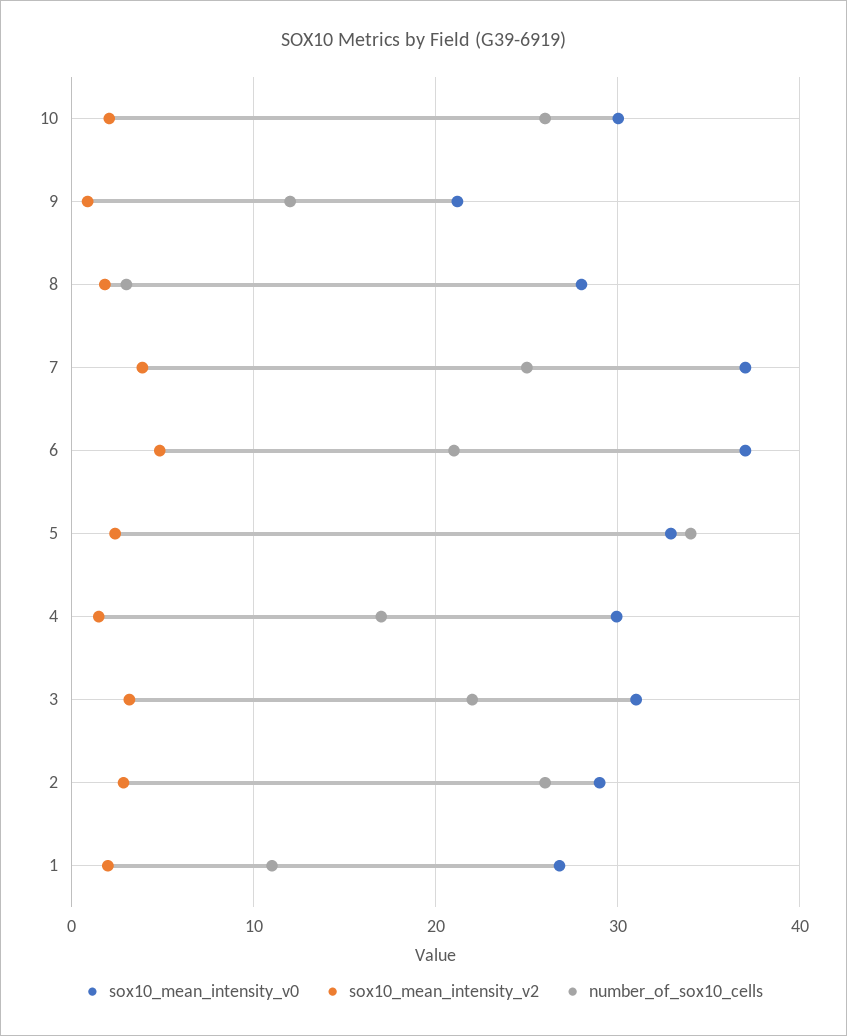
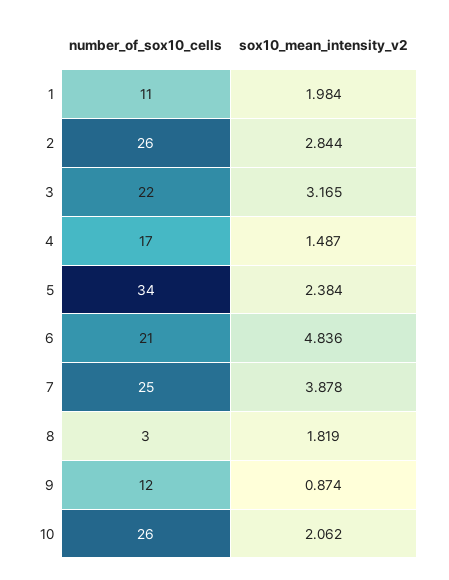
sox10_mean_intensity_v0, 10: 30 -> none
sox10_mean_intensity_v0, 9: 21 -> none
sox10_mean_intensity_v0, 8: 28 -> none
sox10_mean_intensity_v0, 7: 37 -> none
sox10_mean_intensity_v0, 6: 37 -> none
sox10_mean_intensity_v0, 5: 33 -> none
sox10_mean_intensity_v0, 4: 30 -> none
sox10_mean_intensity_v0, 3: 31 -> none
sox10_mean_intensity_v0, 2: 29 -> none
sox10_mean_intensity_v0, 1: 27 -> none

